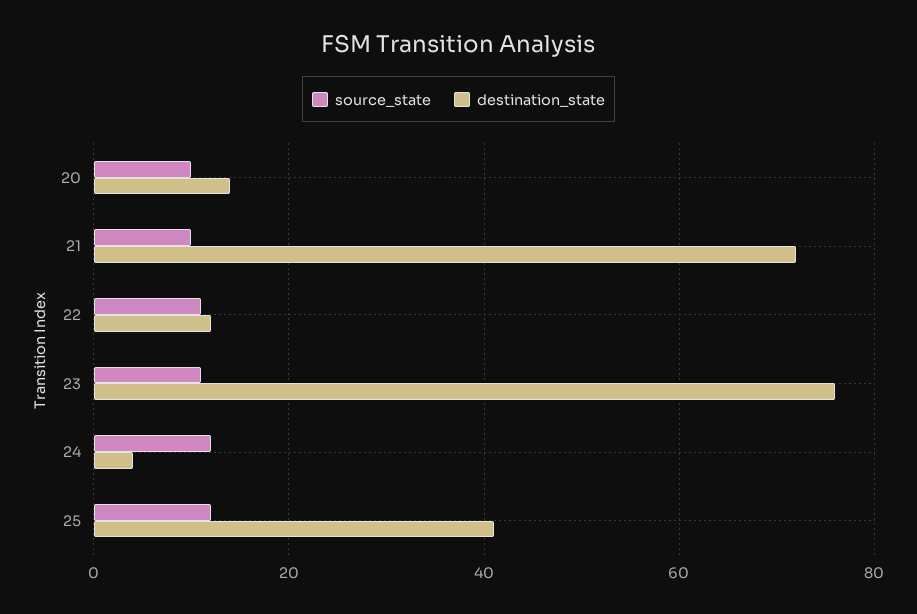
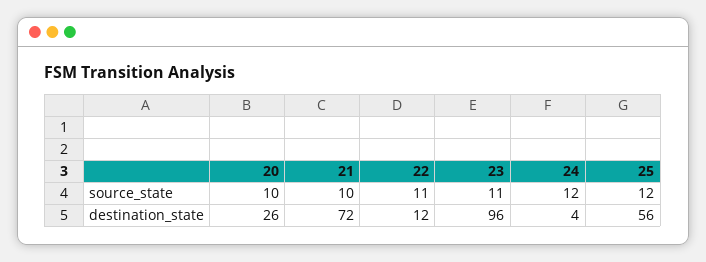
destination_state, 20: 15 -> 26
destination_state, 23: 75 -> 96
destination_state, 25: 40 -> 56

